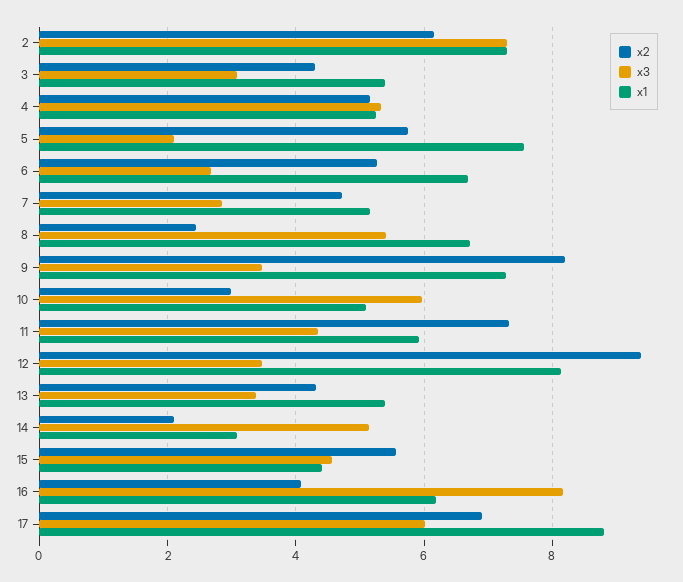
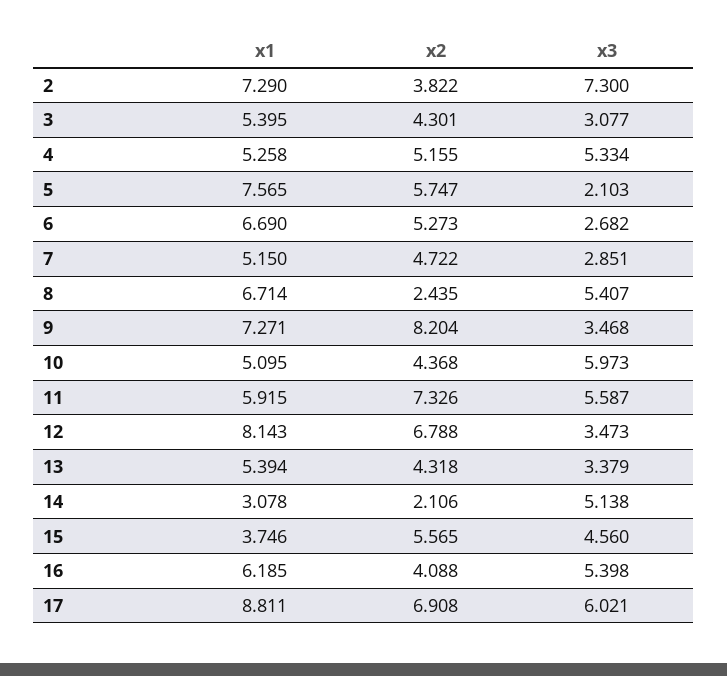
x2, 2: 6.2 -> 3.822
x2, 10: 3 -> 4.368
x3, 11: 4.4 -> 5.587
x2, 12: 9.4 -> 6.788
x1, 15: 4.4 -> 3.746
x3, 16: 8.2 -> 5.398

